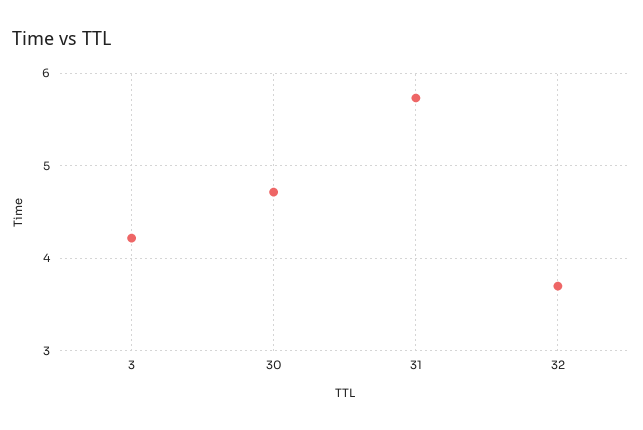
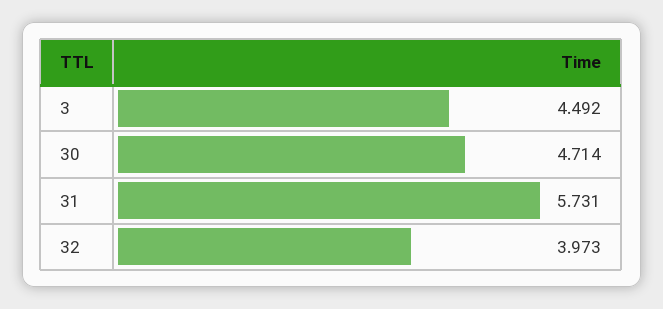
3: 4.2 -> 4.492
32: 3.7 -> 3.973

